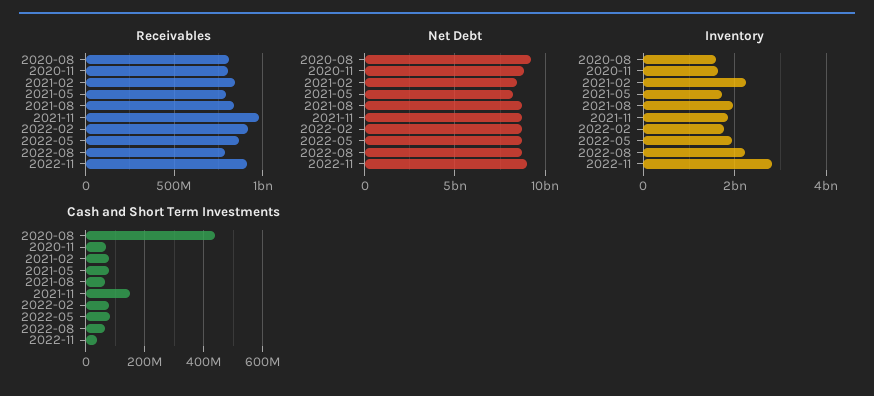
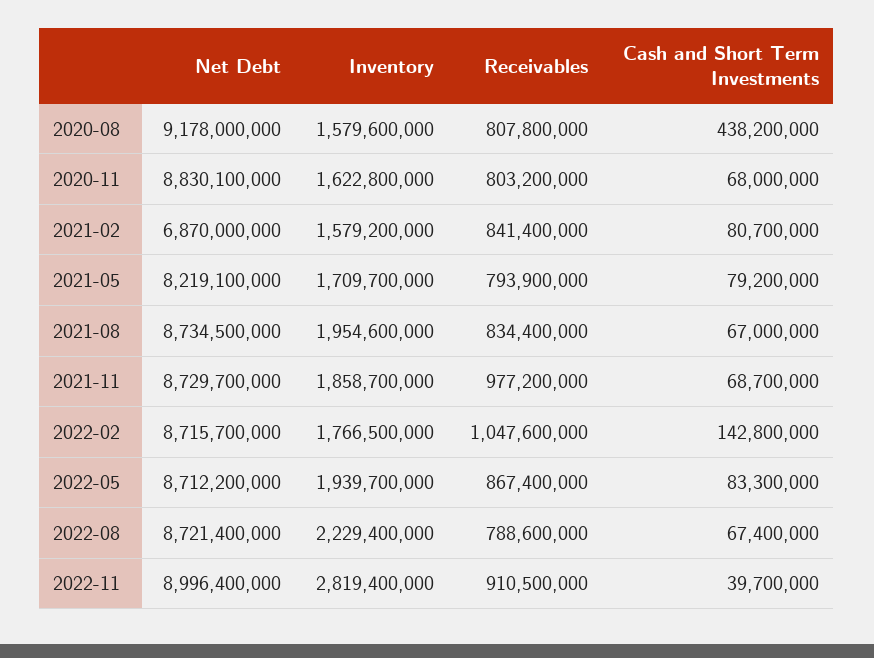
Receivables, 2022-02: 900000000 -> 1047600000
Net Debt, 2021-02: 8500000000 -> 6870000000
Inventory, 2021-02: 2200000000 -> 1579200000
Cash and Short Term Investments, 2021-11: 150000000 -> 68700000
Cash and Short Term Investments, 2022-02: 75000000 -> 142800000

